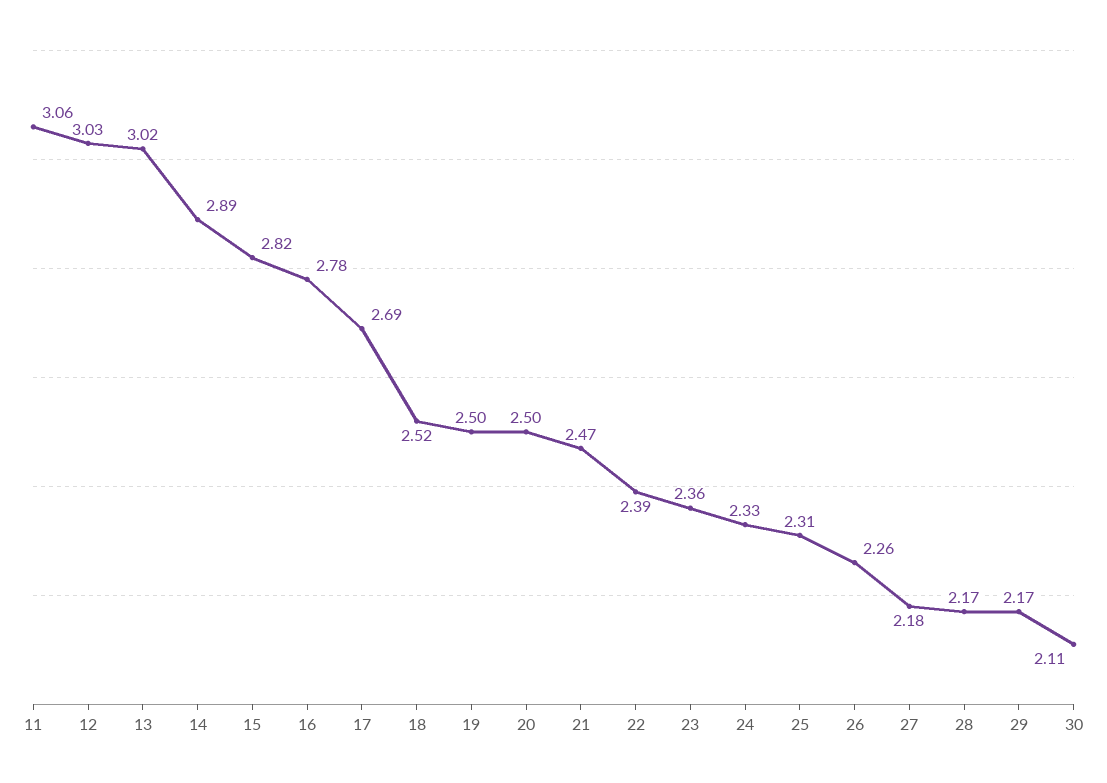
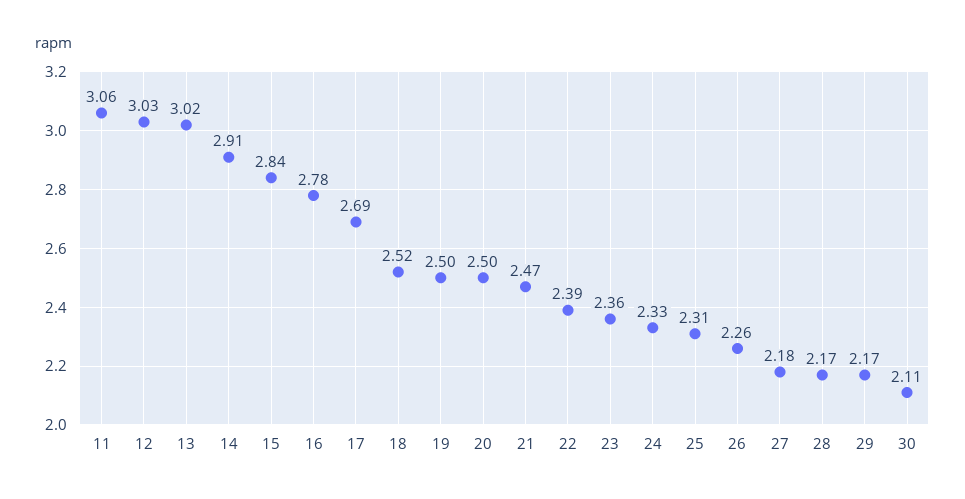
14: 2.89 -> 2.91
15: 2.82 -> 2.84

